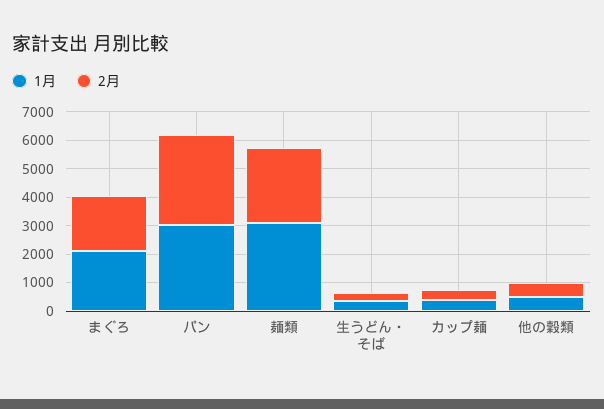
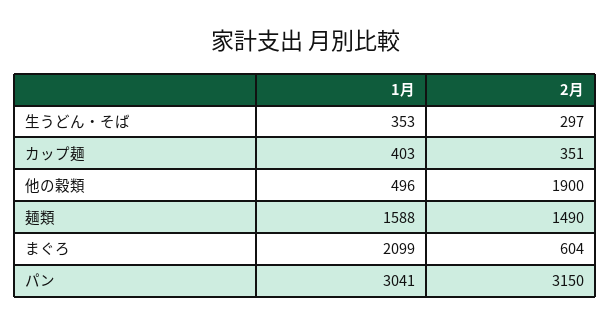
2月, まぐろ: 2000 -> 604
1月, 麺類: 3000 -> 1588
2月, 麺類: 2500 -> 1490
2月, 他の穀類: 500 -> 1900

